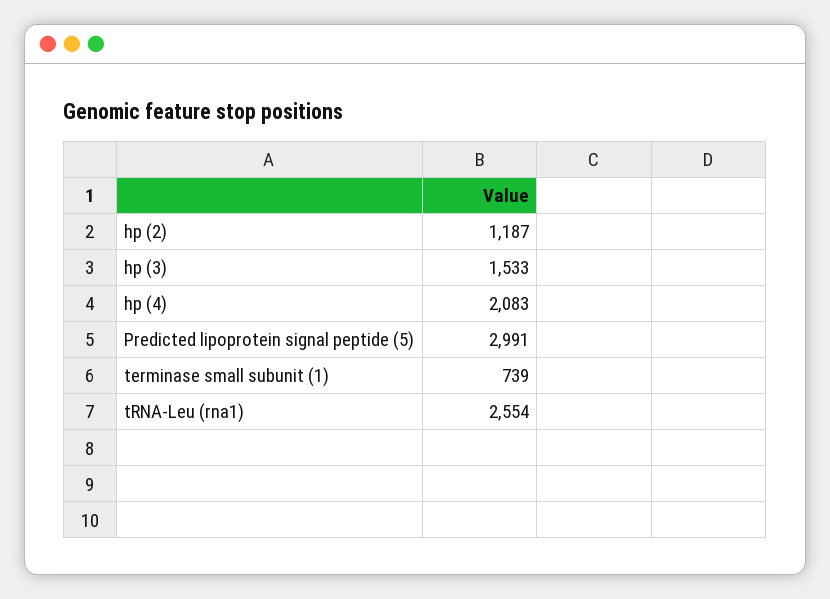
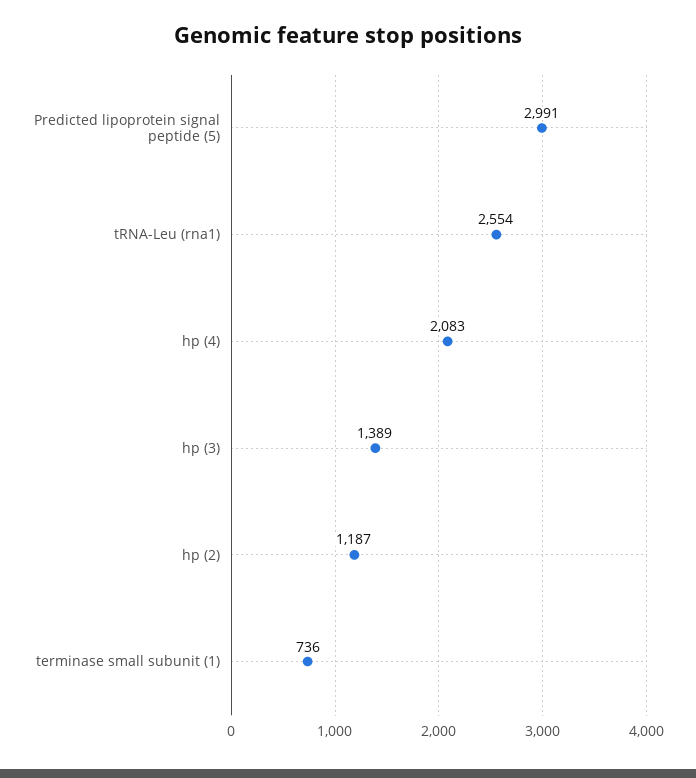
hp (3): 1533 -> 1389
terminase small subunit (1): 739 -> 736

